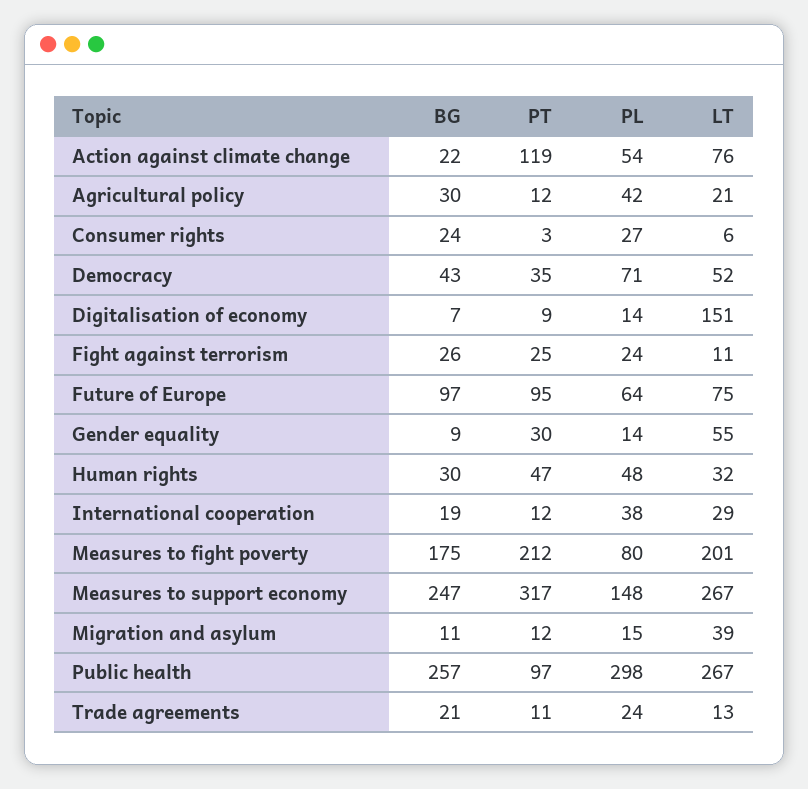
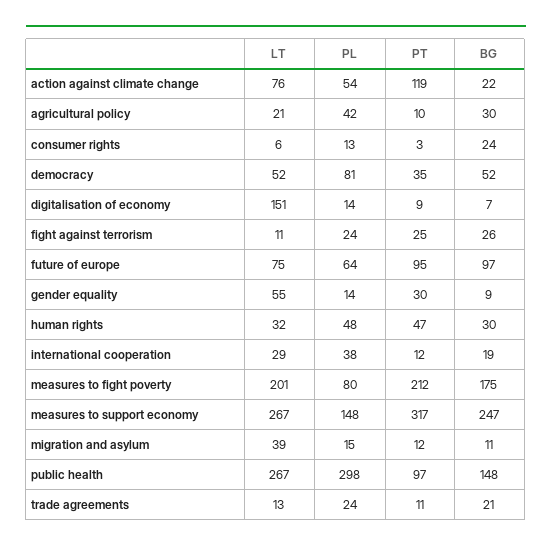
PT, Agricultural policy: 12 -> 10
PL, Consumer rights: 27 -> 13
BG, Democracy: 43 -> 52
PL, Democracy: 71 -> 81
BG, Public health: 257 -> 148

